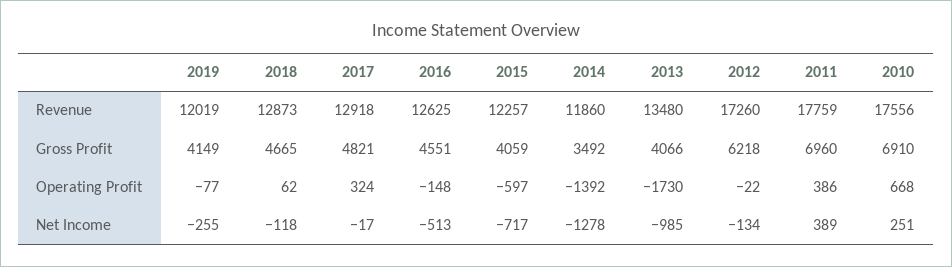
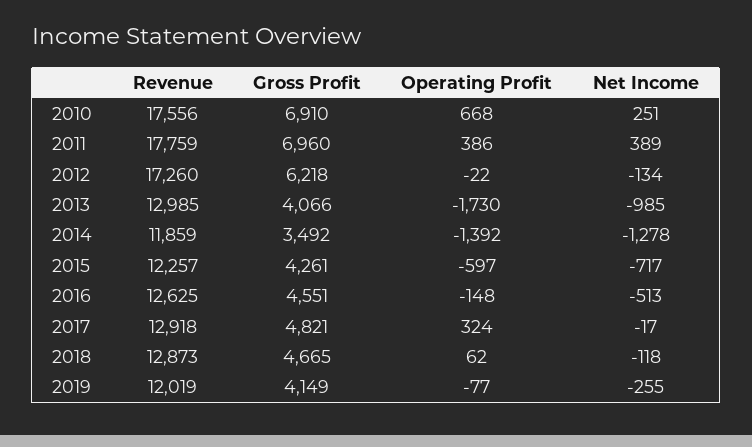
2014, Revenue: 11860 -> 11859
2013, Revenue: 13480 -> 12985
2015, Gross Profit: 4059 -> 4261

